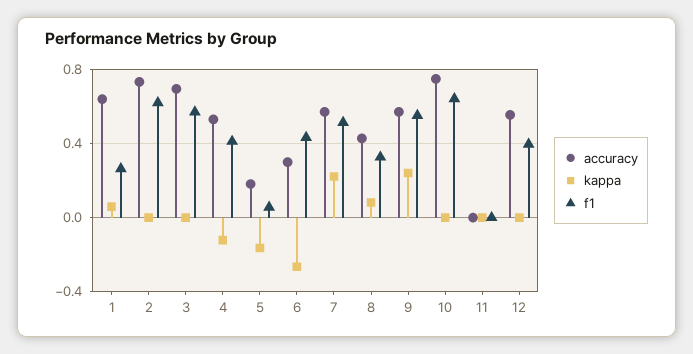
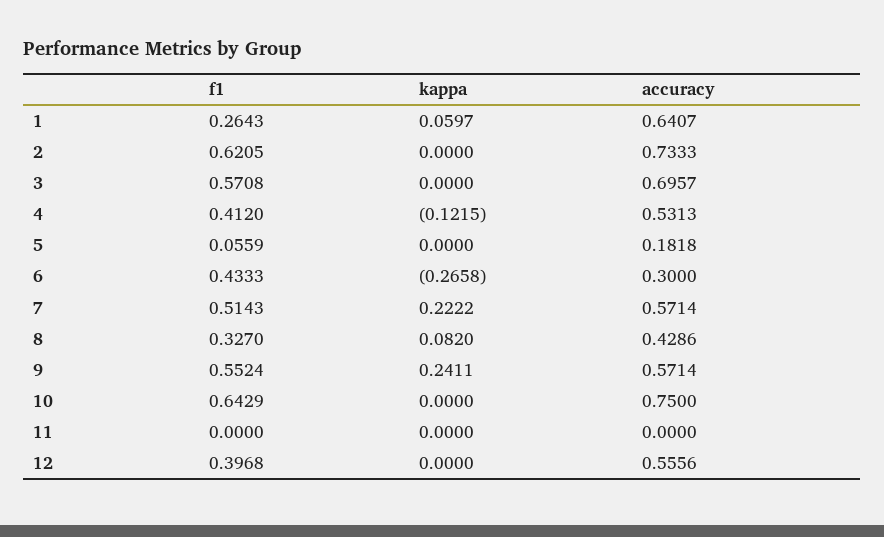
kappa, 5: -0.15 -> 0

